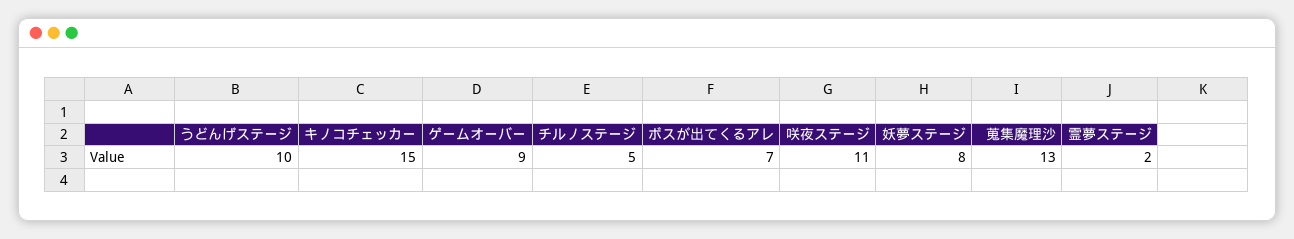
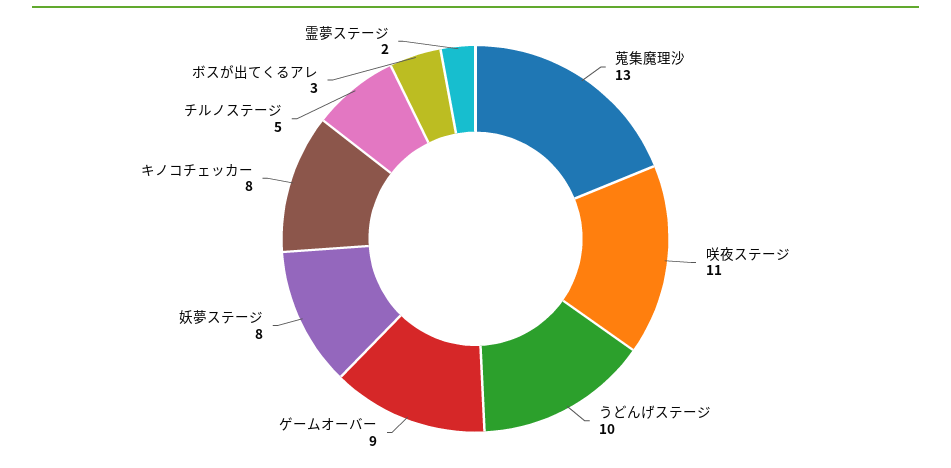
キノコチェッカー: 15 -> 8
ボスが出てくるアレ: 7 -> 3

